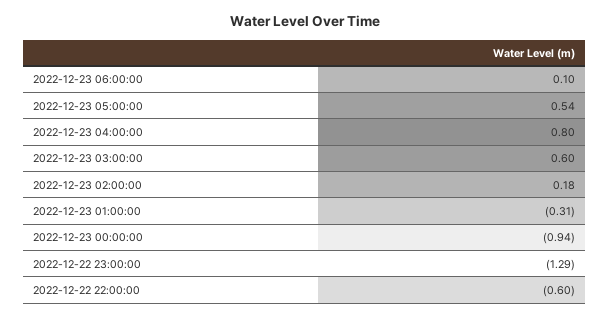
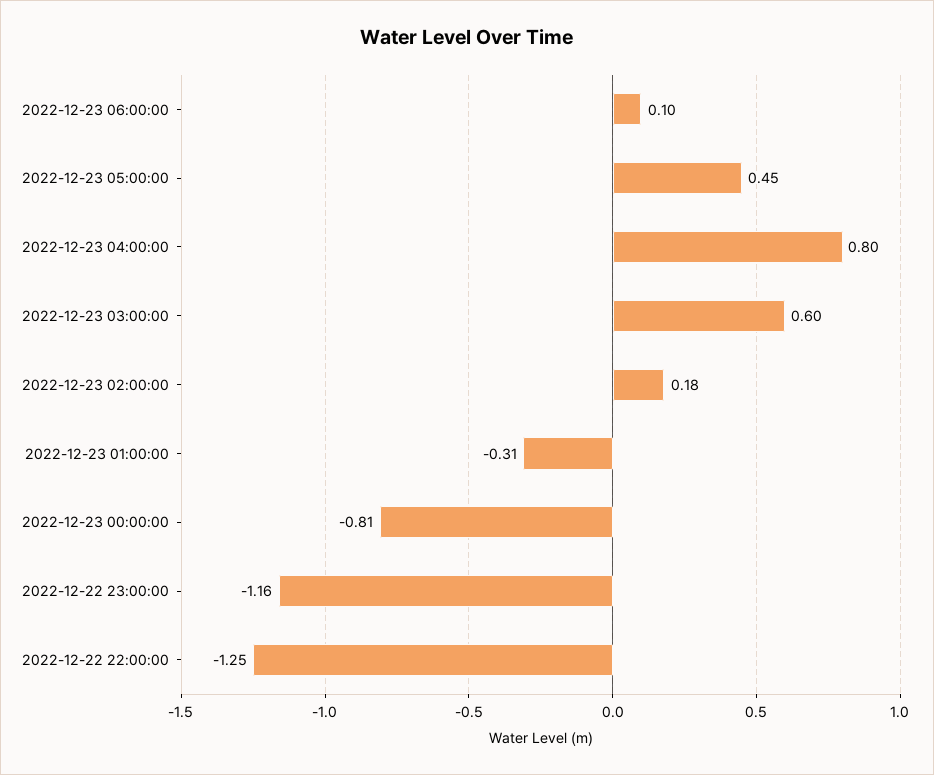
2022-12-23 05:00:00: 0.54 -> 0.45
2022-12-23 00:00:00: -0.94 -> -0.81
2022-12-22 23:00:00: -1.29 -> -1.16
2022-12-22 22:00:00: -0.6 -> -1.25

